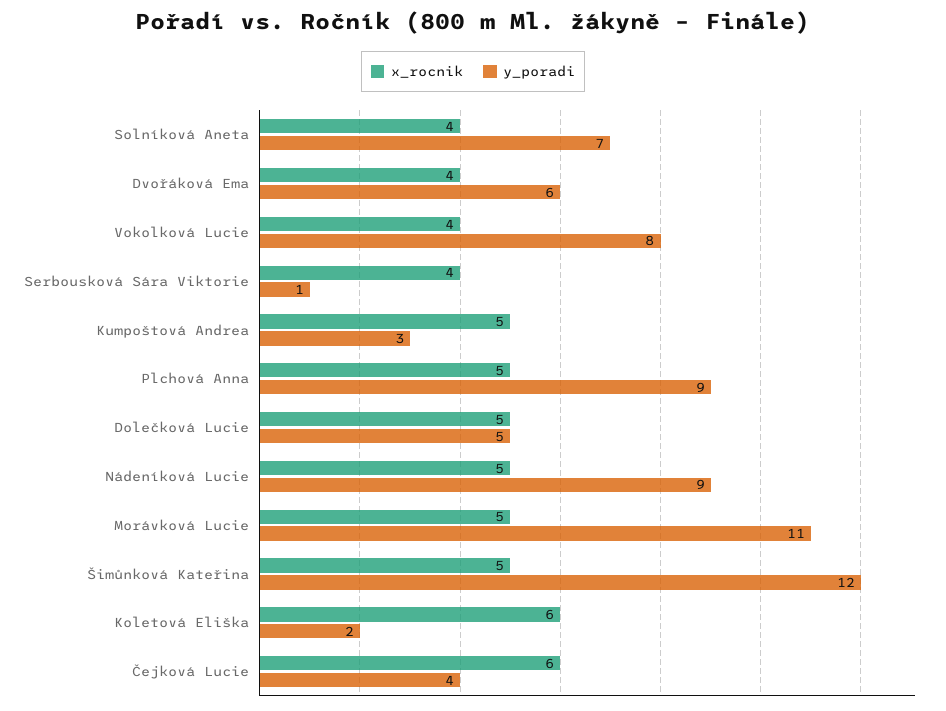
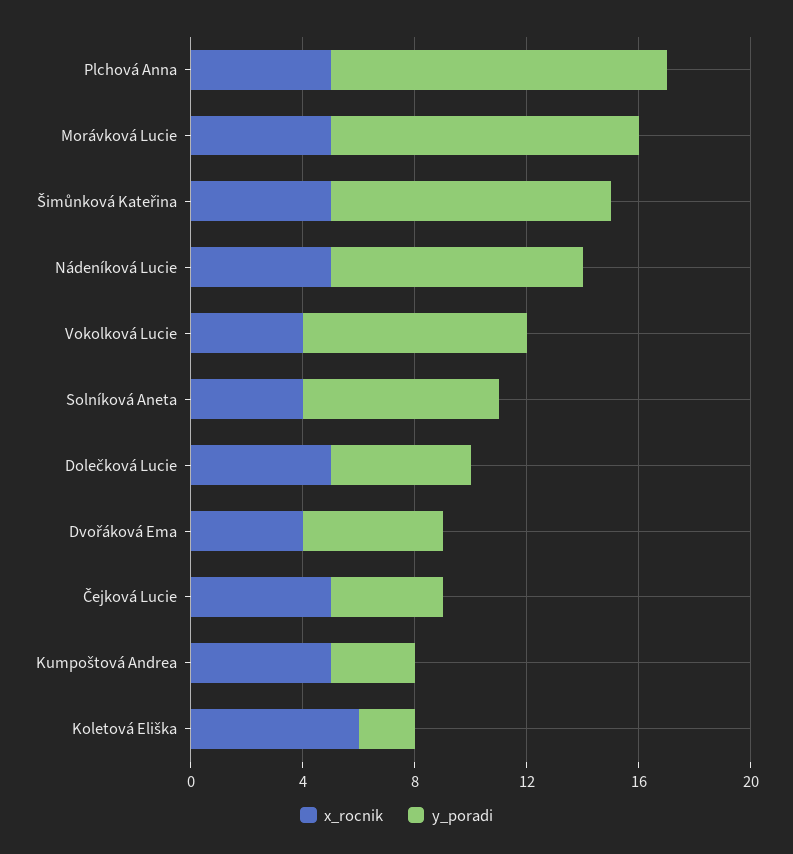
y_poradi, Dvořáková Ema: 6 -> 5
x_rocnik, Serbousková Sára Viktorie: 4 -> none
y_poradi, Serbousková Sára Viktorie: 1 -> none
y_poradi, Plchová Anna: 9 -> 12
y_poradi, Šimůnková Kateřina: 12 -> 10
x_rocnik, Čejková Lucie: 6 -> 5

